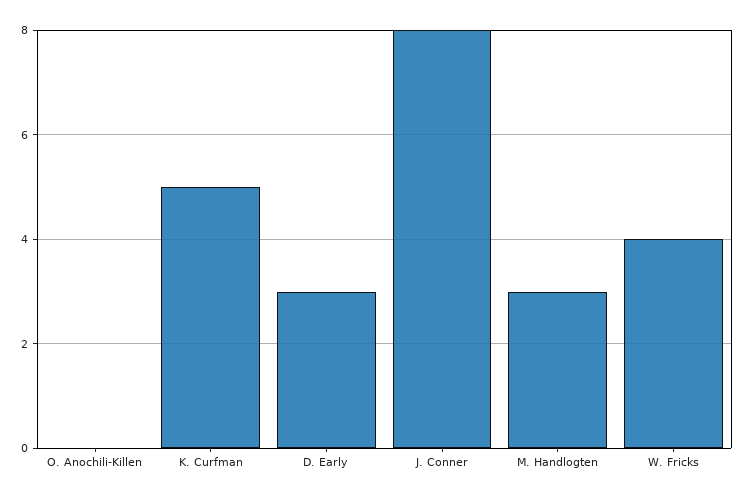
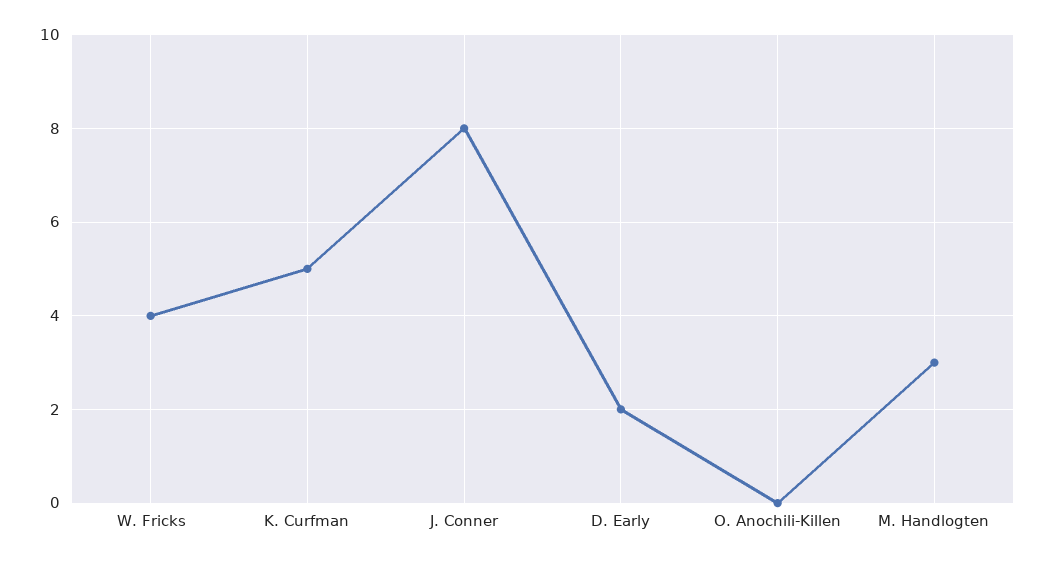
D. Early: 3 -> 2

